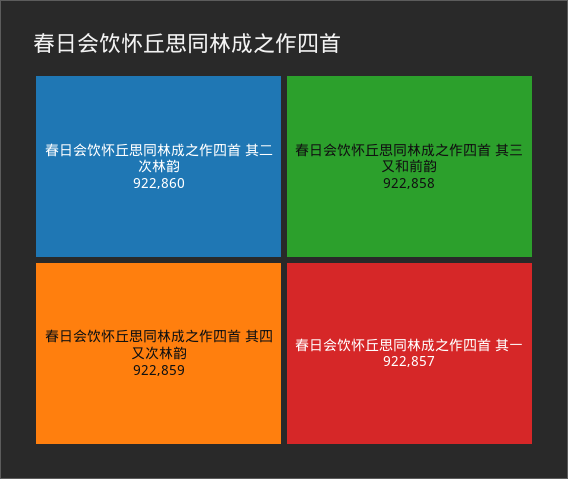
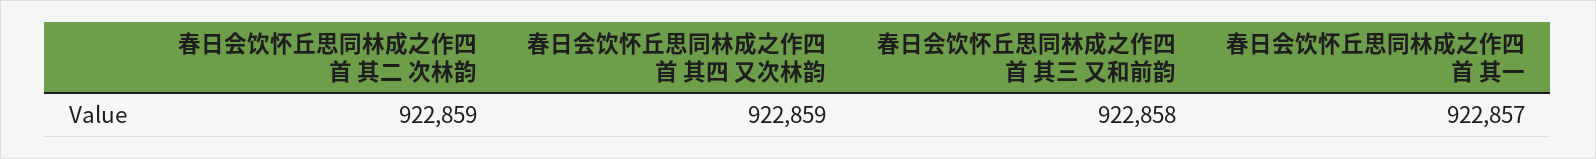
春日会饮怀丘思同林成之作四首 其二 次林韵: 922860 -> 922859

